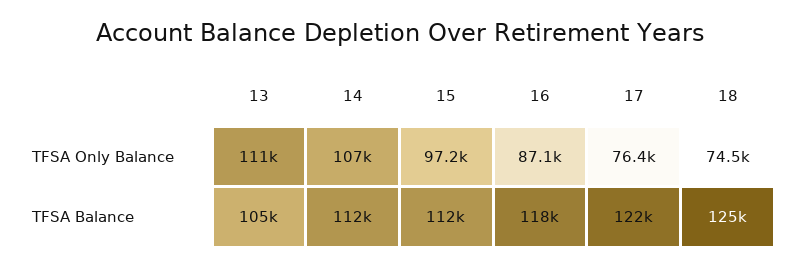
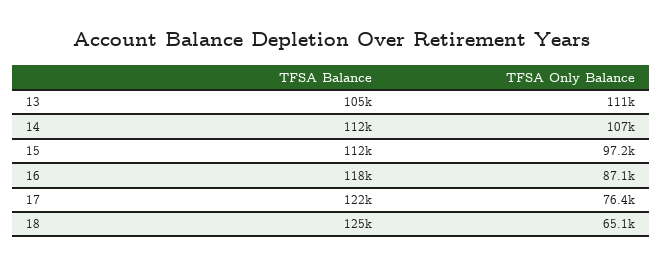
18, TFSA Only Balance: 74500 -> 65100

